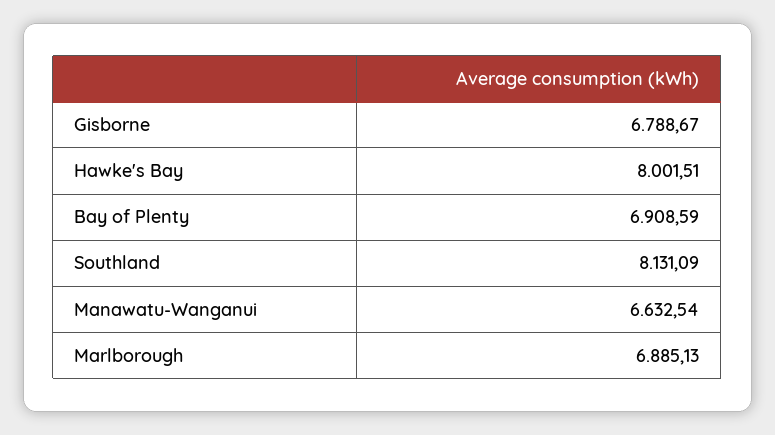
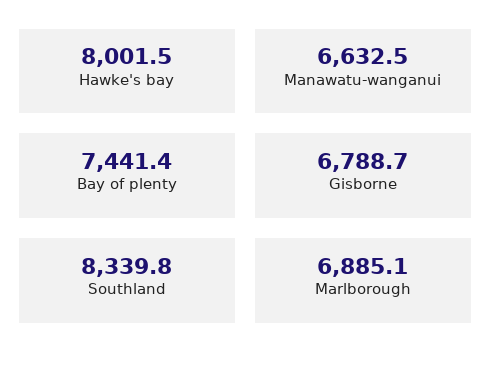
Bay of Plenty: 6908.59 -> 7441.4
Southland: 8131.09 -> 8339.8

